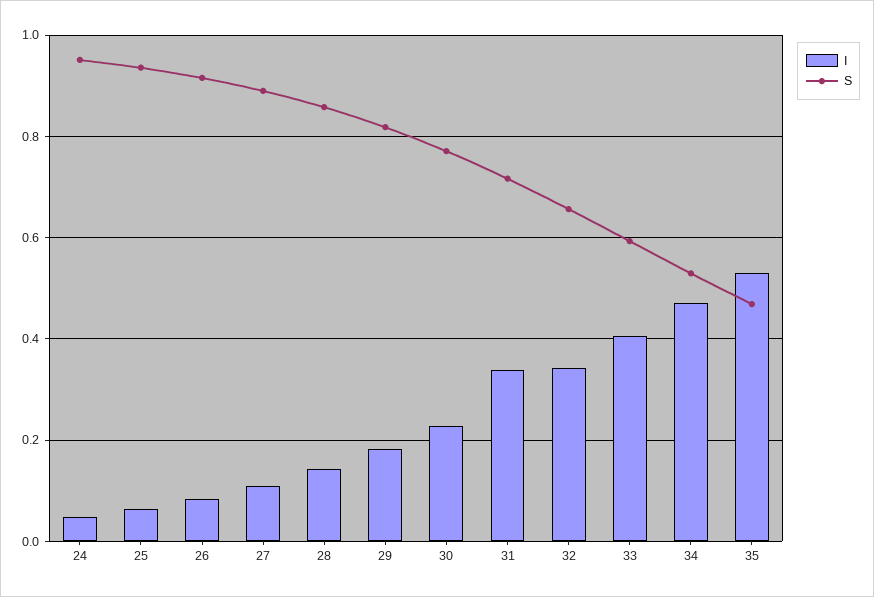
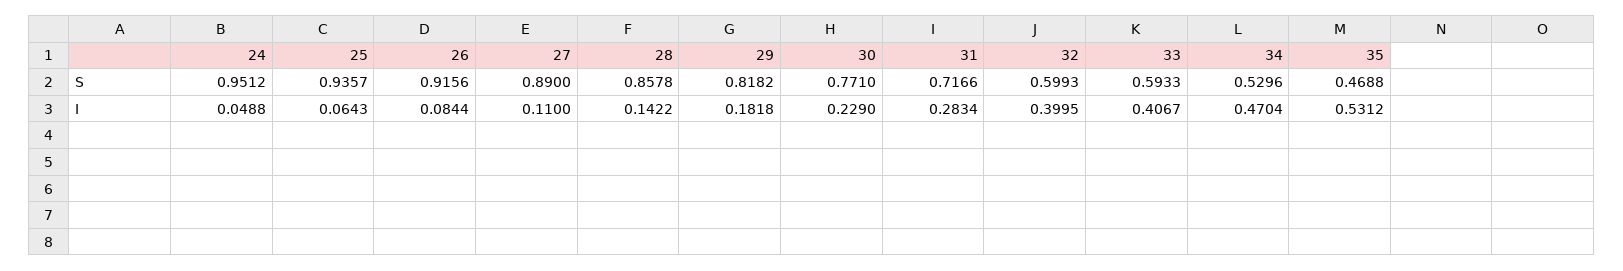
I, 31: 0.34 -> 0.2834
I, 32: 0.34 -> 0.3995
S, 32: 0.66 -> 0.5993

